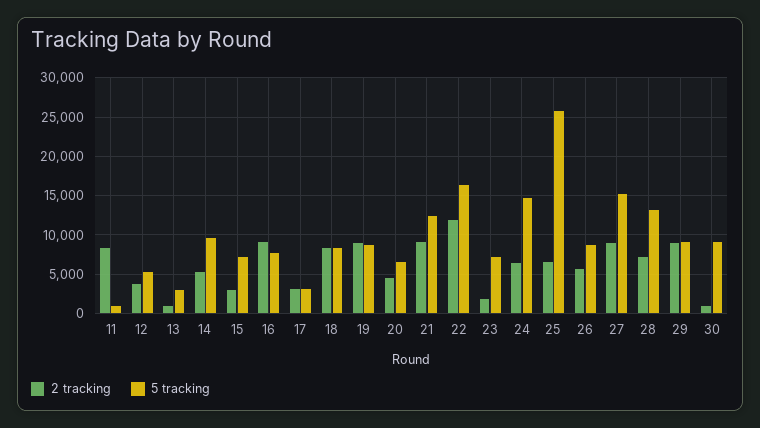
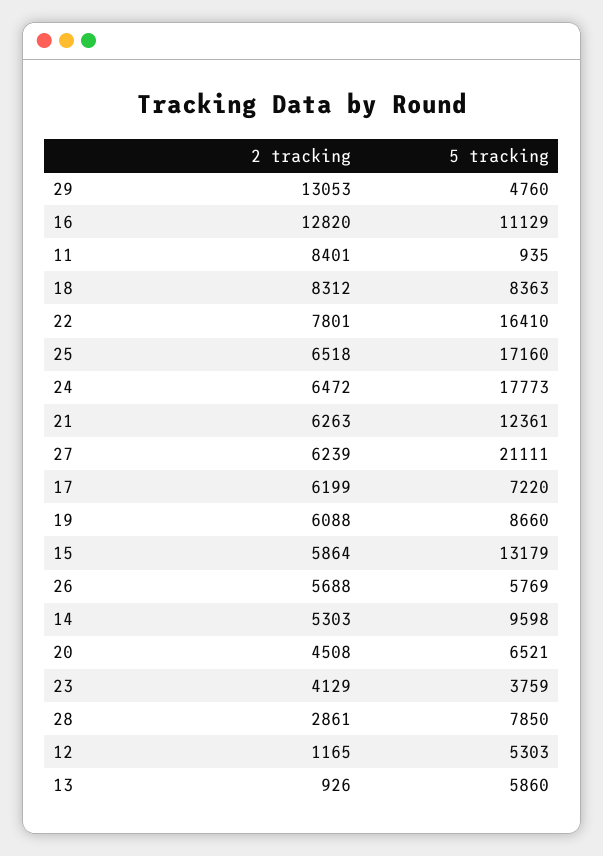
2 tracking, 12: 4000 -> 1165
5 tracking, 13: 3000 -> 5860
2 tracking, 15: 3000 -> 5864
5 tracking, 15: 7000 -> 13179
2 tracking, 16: 9000 -> 12820
5 tracking, 16: 8000 -> 11129
2 tracking, 17: 3000 -> 6199
5 tracking, 17: 3000 -> 7220
2 tracking, 19: 9000 -> 6088
2 tracking, 21: 9000 -> 6263
2 tracking, 22: 12000 -> 7801
2 tracking, 23: 2000 -> 4129
5 tracking, 23: 7000 -> 3759
5 tracking, 24: 15000 -> 17773
5 tracking, 25: 26000 -> 17160
5 tracking, 26: 9000 -> 5769
2 tracking, 27: 9000 -> 6239
5 tracking, 27: 15000 -> 21111
2 tracking, 28: 7000 -> 2861
5 tracking, 28: 13000 -> 7850
2 tracking, 29: 9000 -> 13053
5 tracking, 29: 9000 -> 4760
2 tracking, 30: 1000 -> none
5 tracking, 30: 9000 -> none

